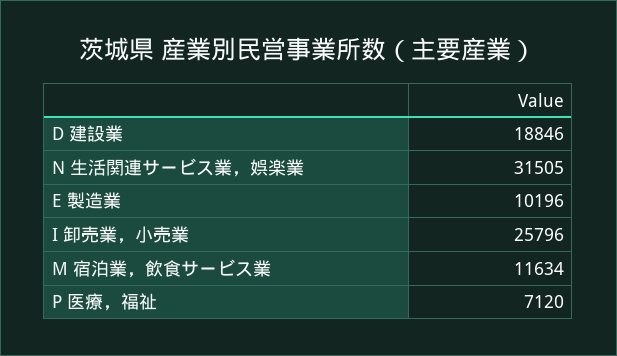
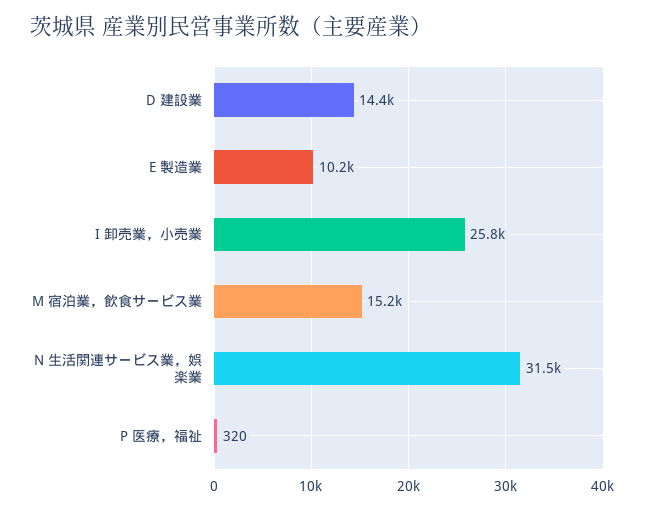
D 建設業: 18846 -> 14400
M 宿泊業，飲食サービス業: 11634 -> 15200
P 医療，福祉: 7120 -> 320

